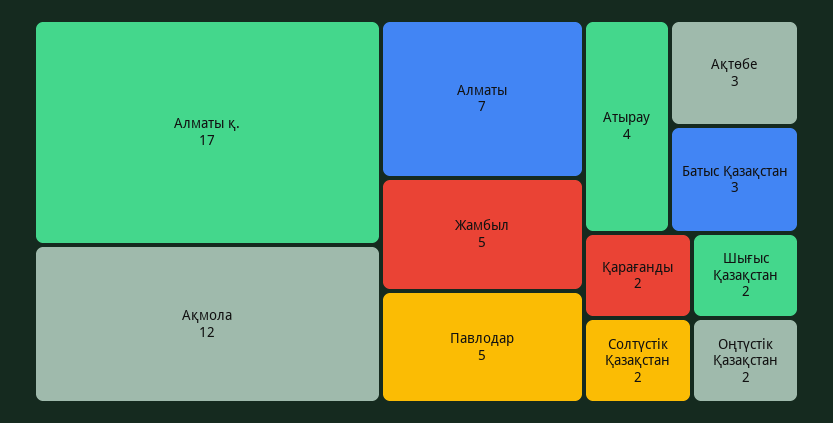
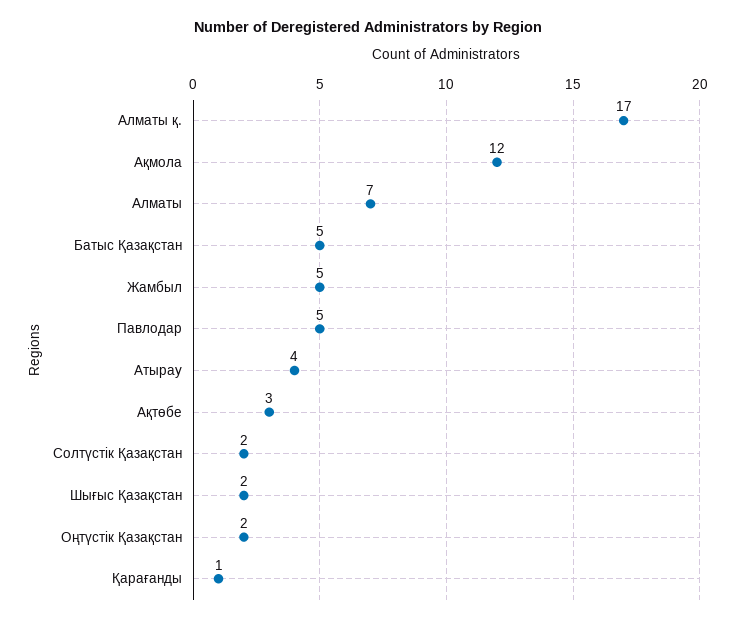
Батыс Қазақстан: 3 -> 5
Қарағанды: 2 -> 1

